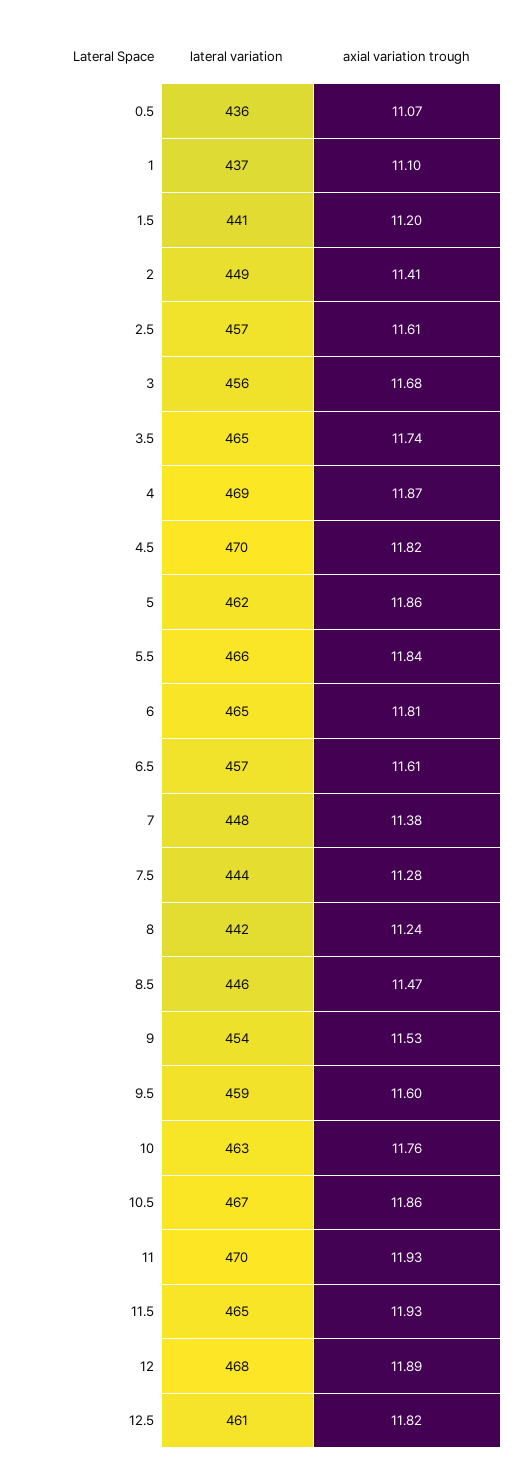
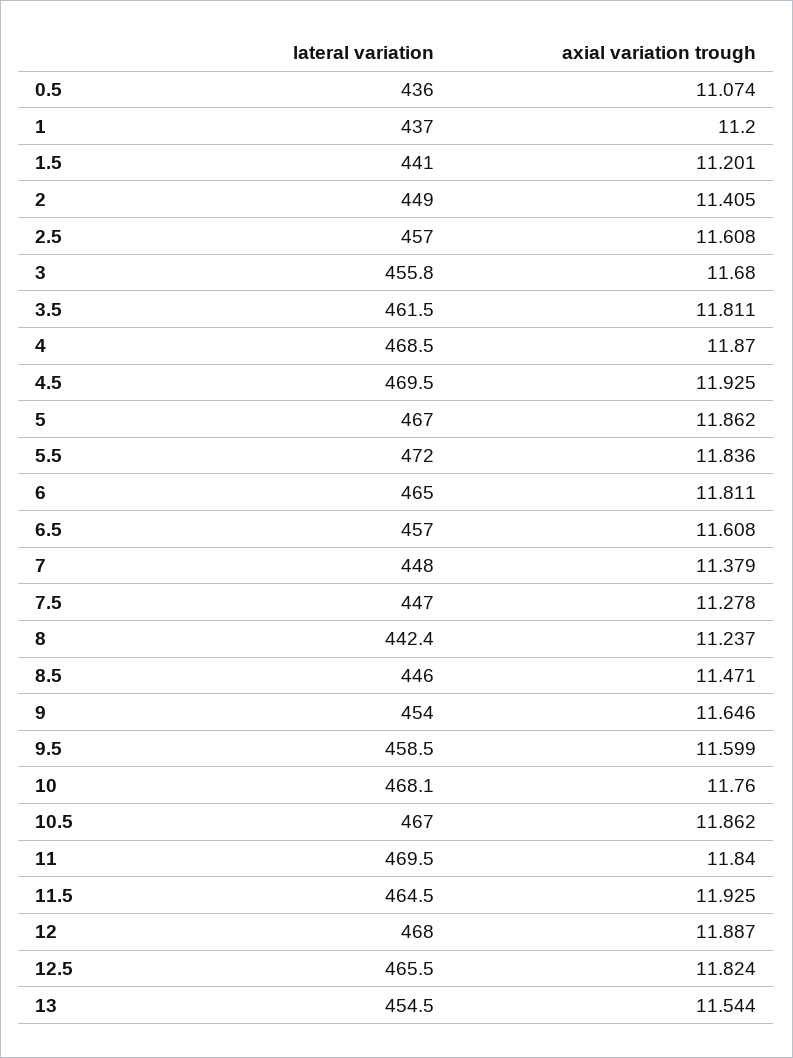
axial variation trough, 1: 11.1 -> 11.2
lateral variation, 3.5: 465 -> 461.5
axial variation trough, 3.5: 11.74 -> 11.811
axial variation trough, 4.5: 11.82 -> 11.925
lateral variation, 5: 462 -> 467
lateral variation, 5.5: 466 -> 472
lateral variation, 7.5: 444 -> 447
axial variation trough, 9: 11.53 -> 11.646
lateral variation, 10: 463 -> 468.1
axial variation trough, 11: 11.93 -> 11.84
lateral variation, 12.5: 461 -> 465.5
lateral variation, 13: none -> 454.5
axial variation trough, 13: none -> 11.544

